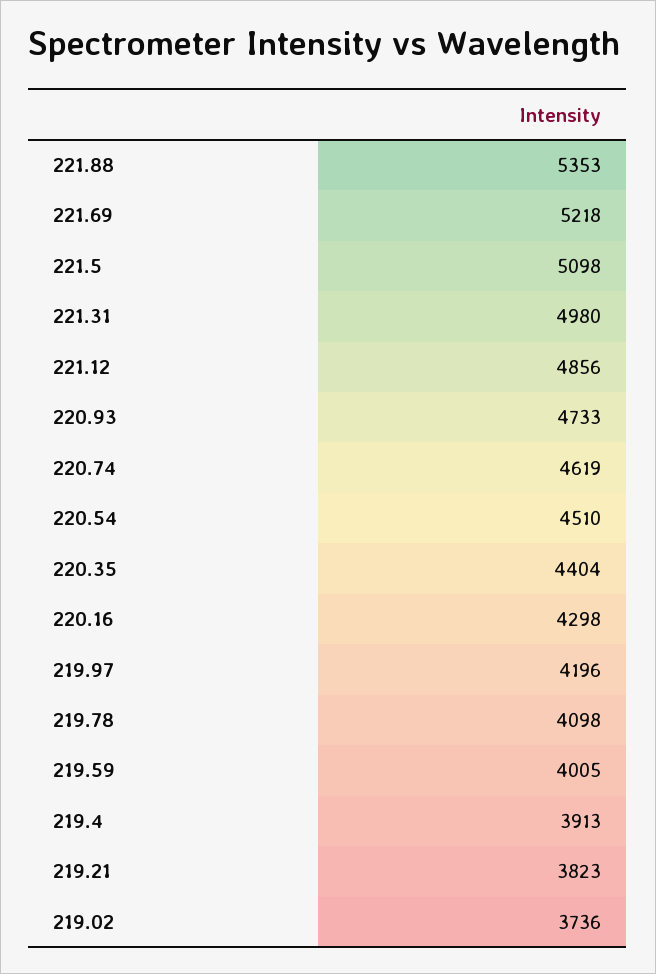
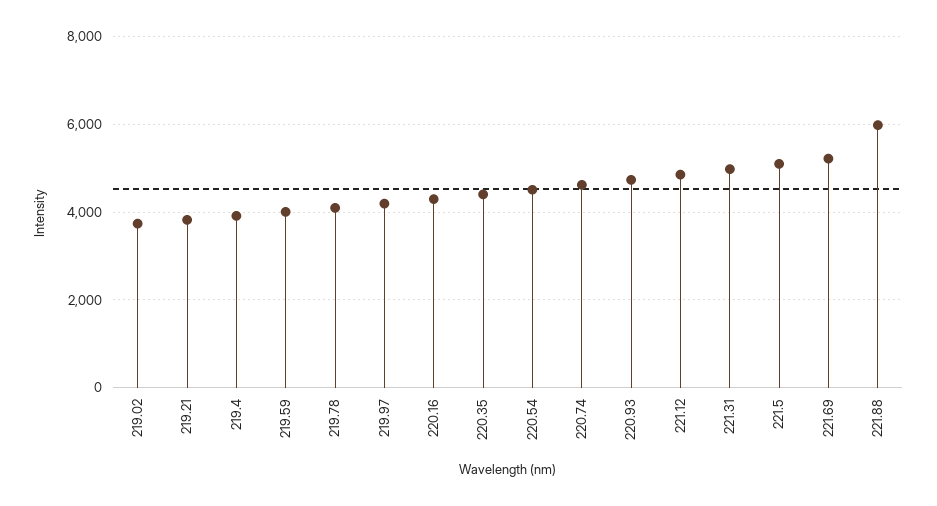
221.88: 5353 -> 6000

